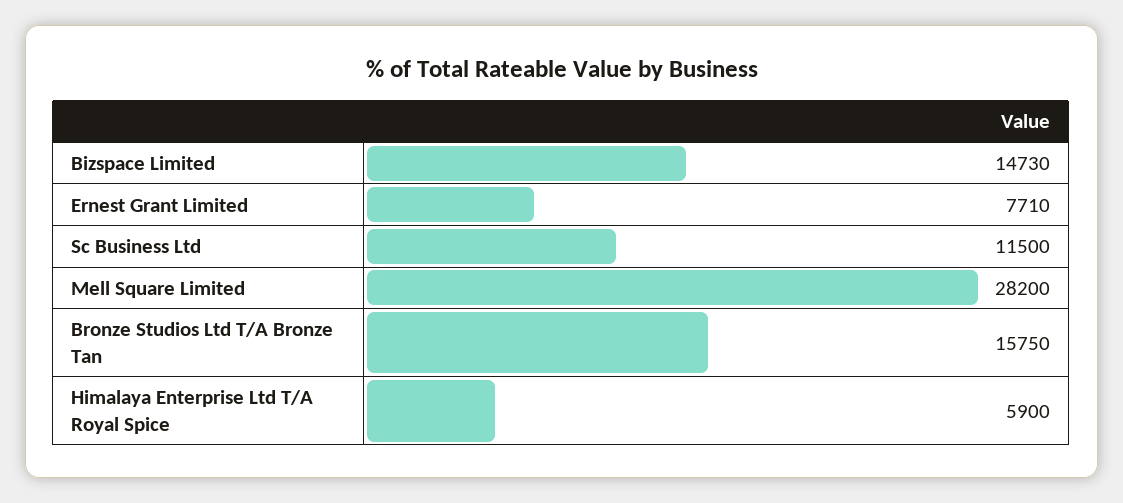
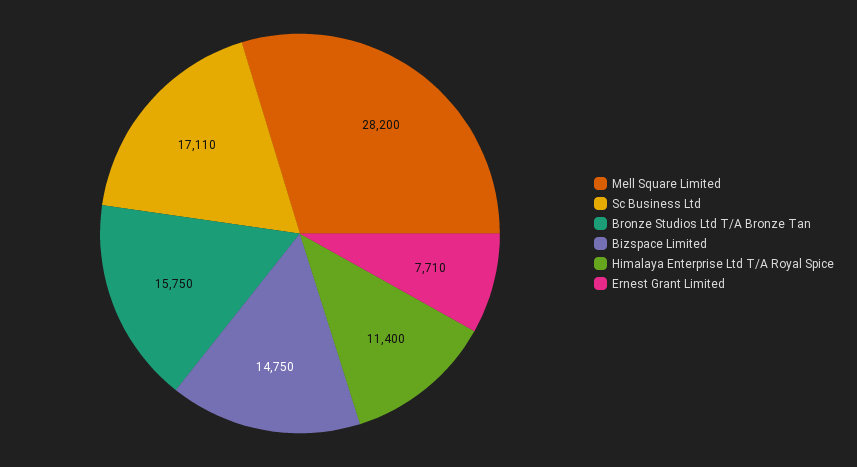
Bizspace Limited: 14730 -> 14750
Sc Business Ltd: 11500 -> 17110
Himalaya Enterprise Ltd T/A Royal Spice: 5900 -> 11400

